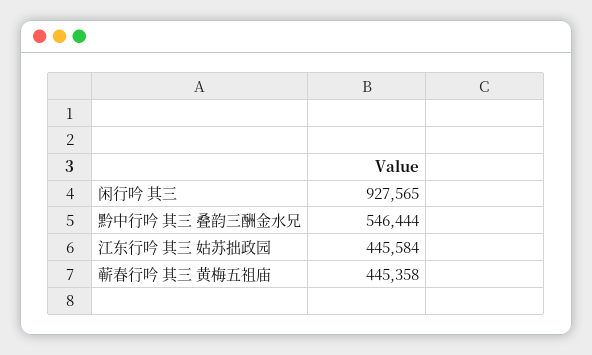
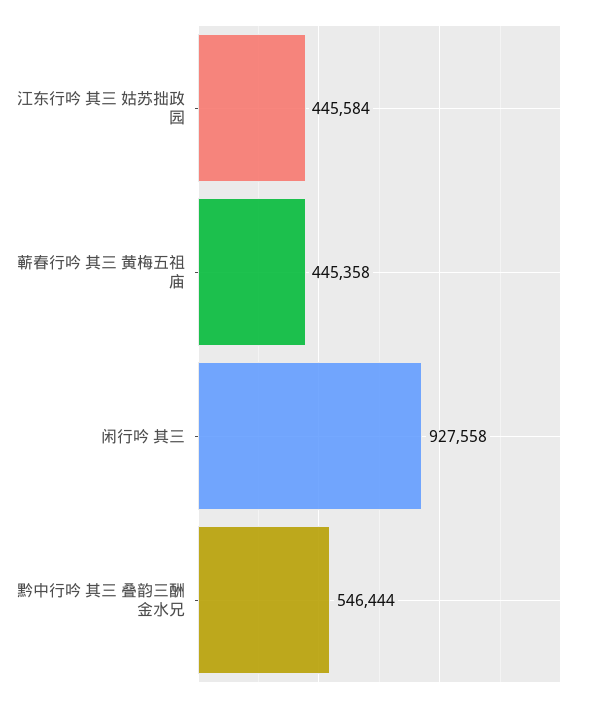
闲行吟 其三: 927565 -> 927558

